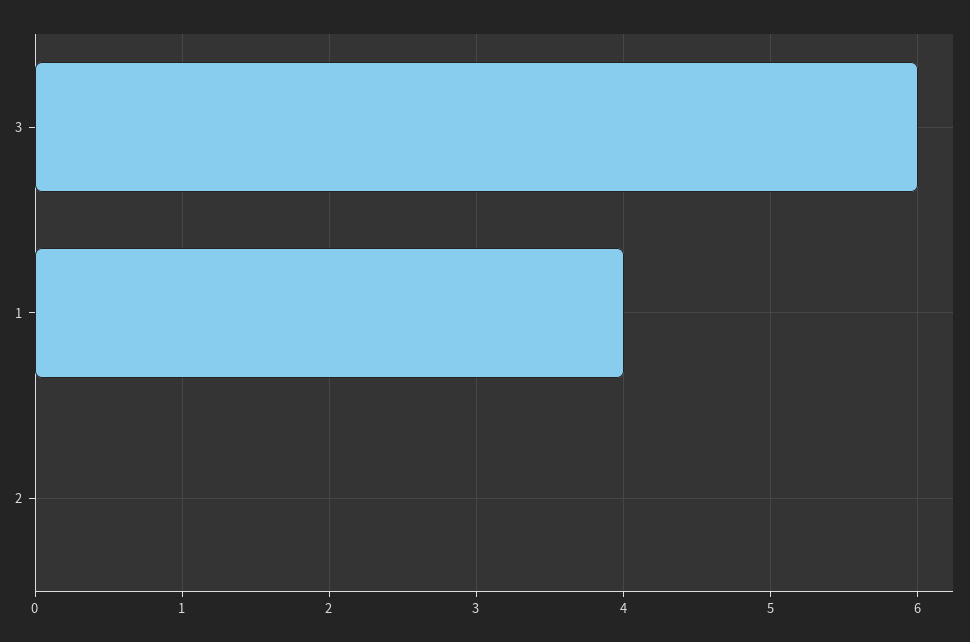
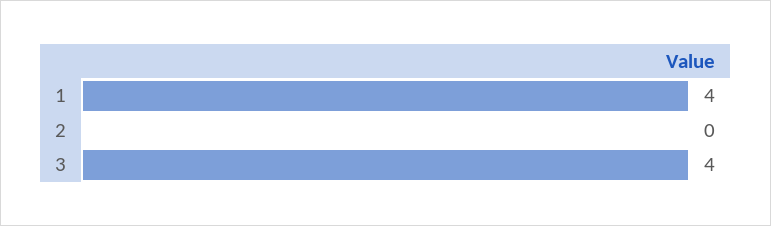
3: 6 -> 4

